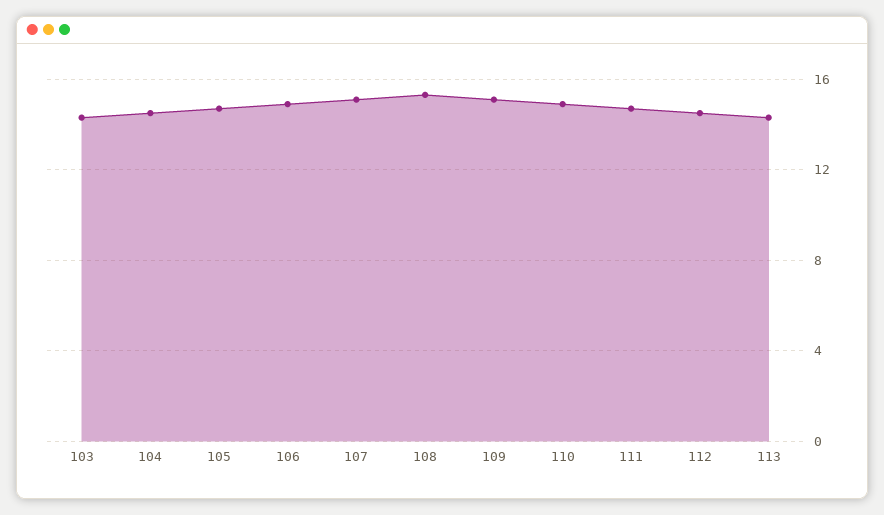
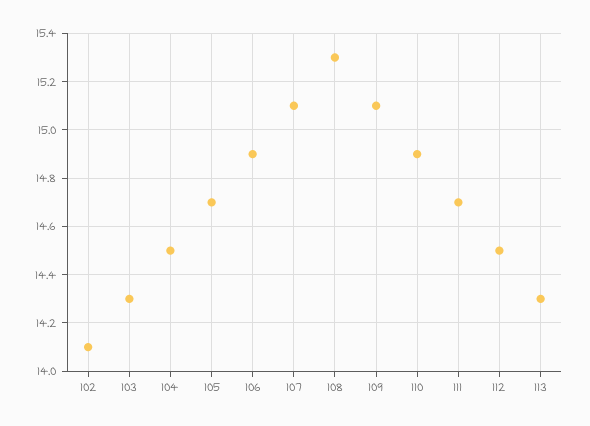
102: none -> 14.1

